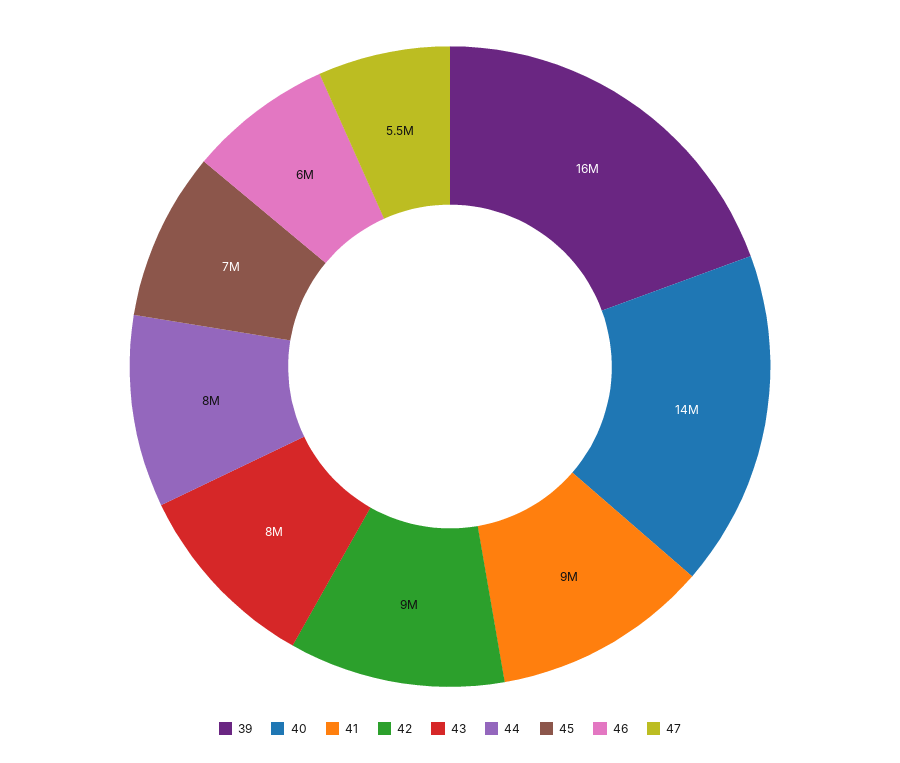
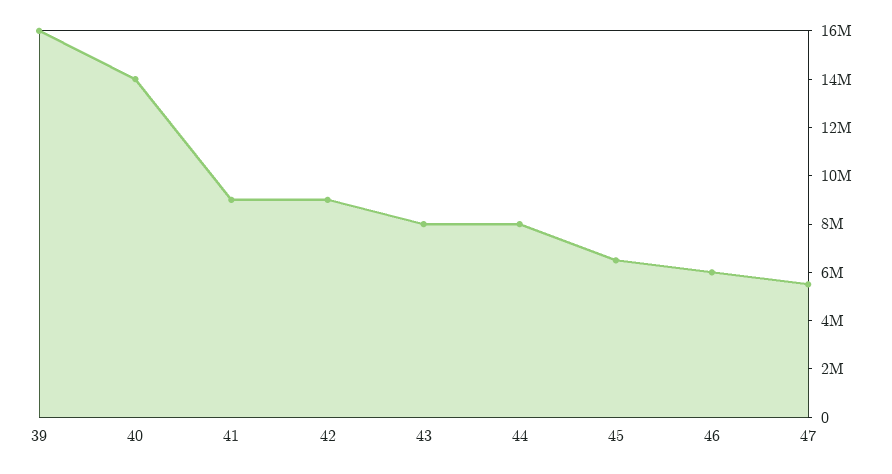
45: 7000000 -> 6500000

